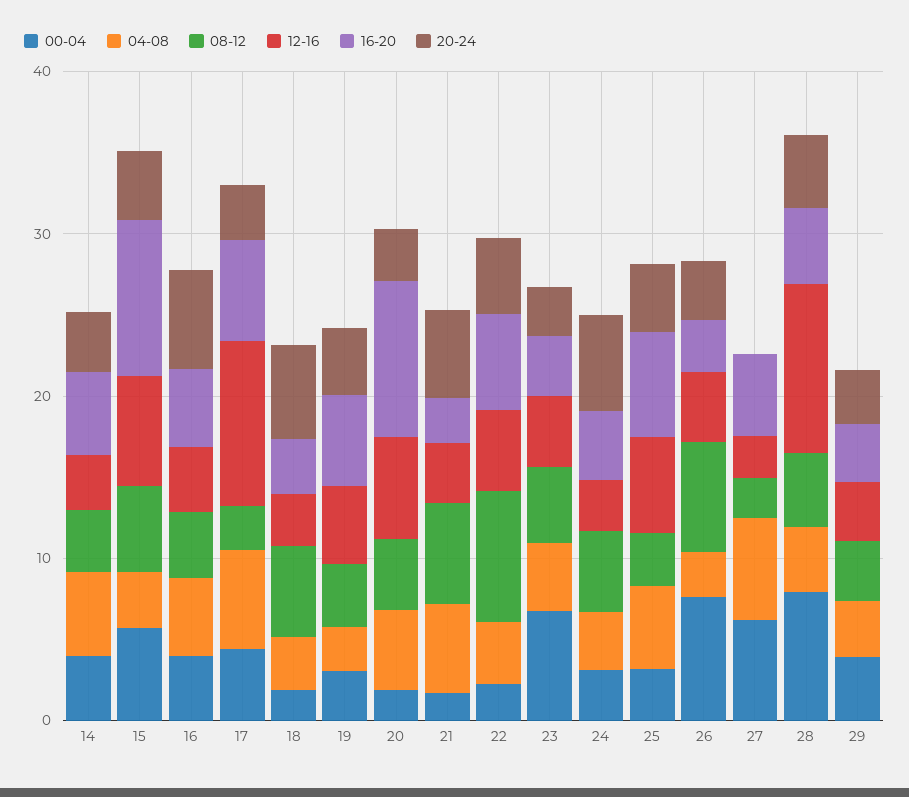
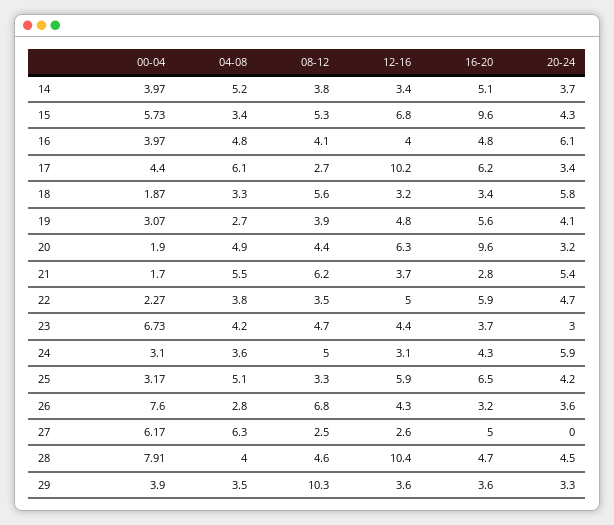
08-12, 22: 8 -> 3.5
08-12, 29: 4 -> 10.3

